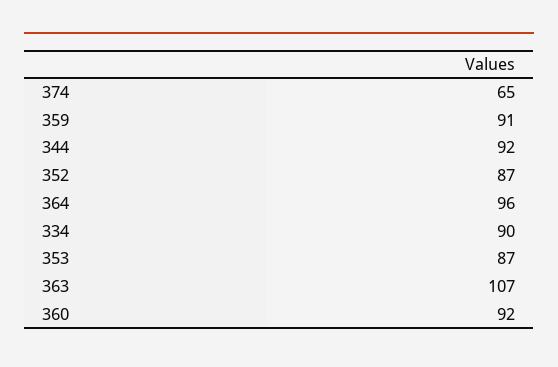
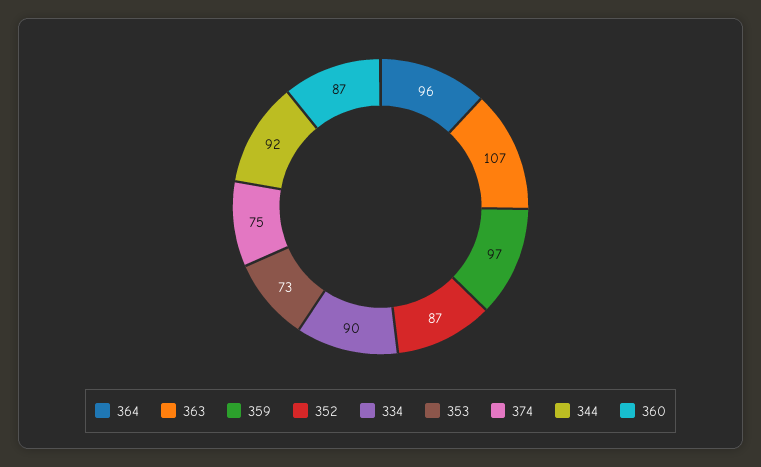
374: 65 -> 75
359: 91 -> 97
353: 87 -> 73
360: 92 -> 87

